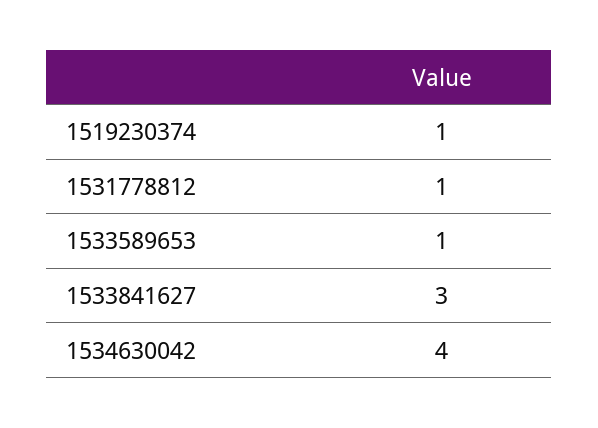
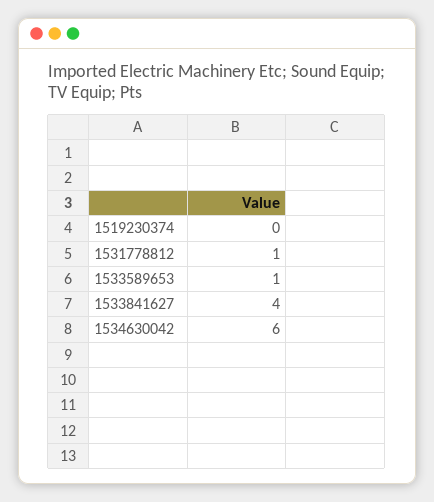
1519230374: 1 -> 0
1533841627: 3 -> 4
1534630042: 4 -> 6

